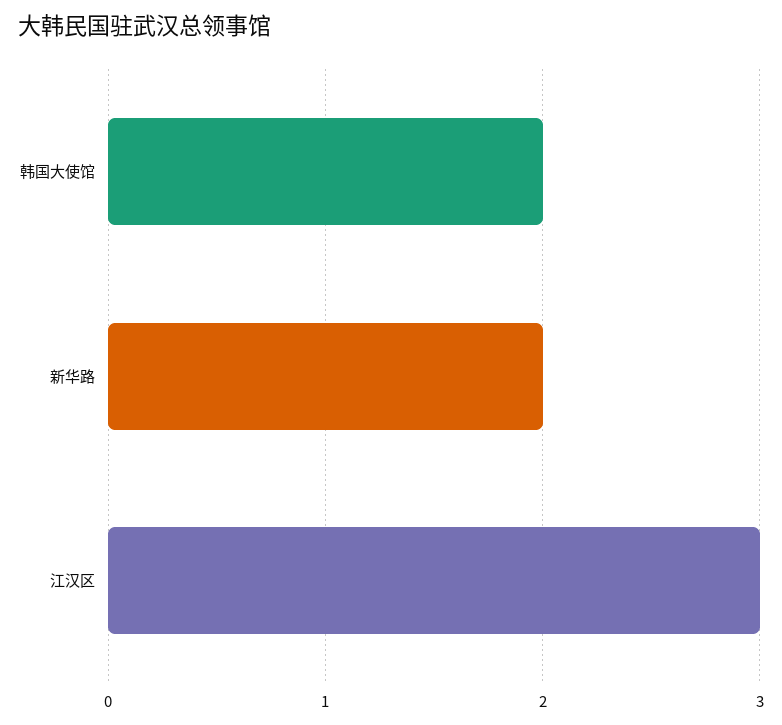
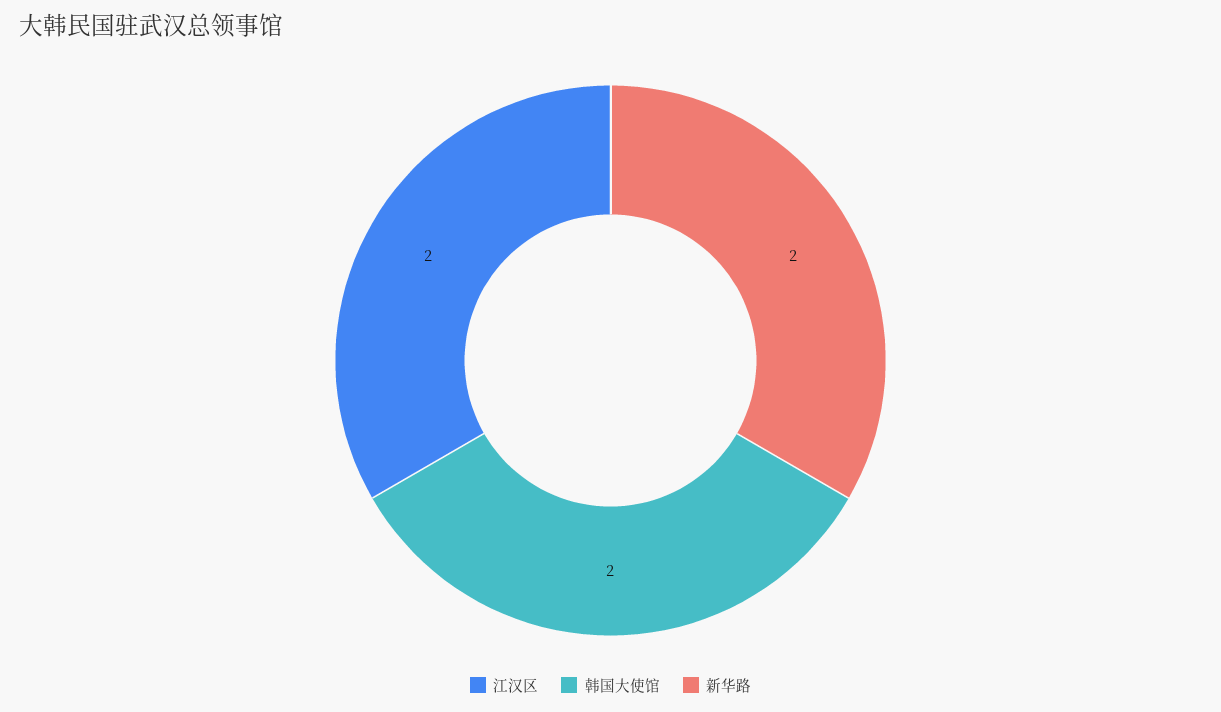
江汉区: 3 -> 2

